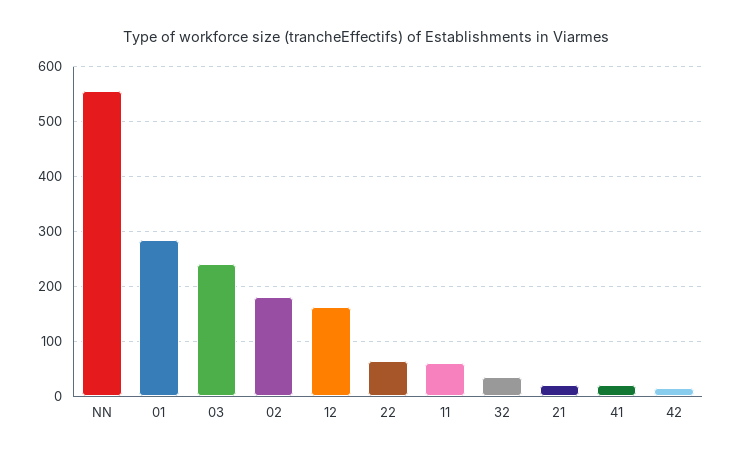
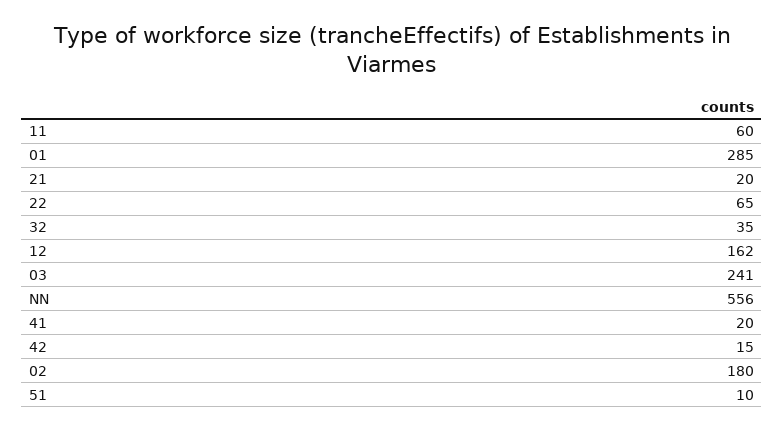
51: none -> 10

